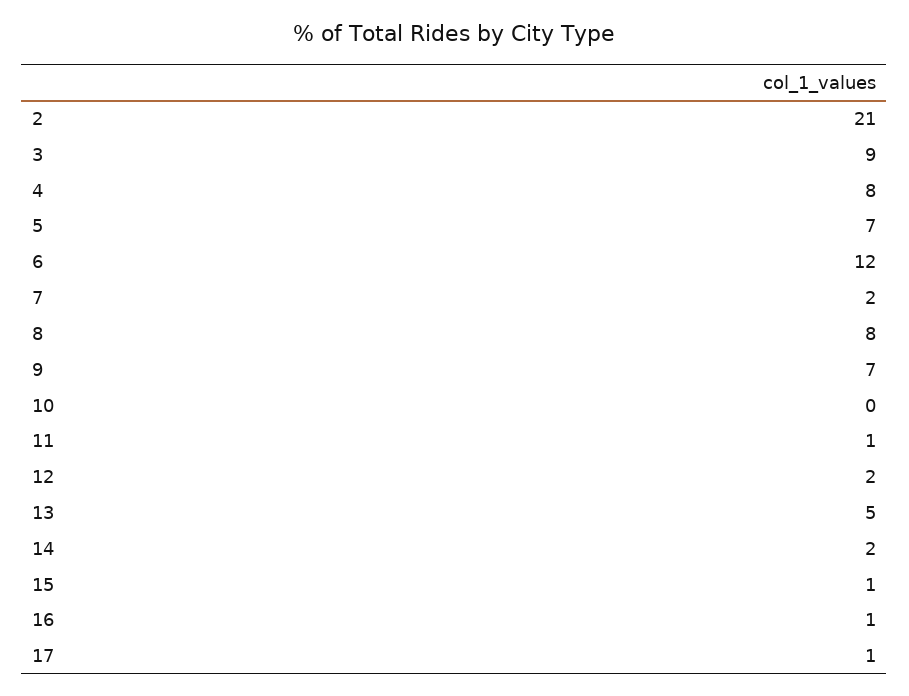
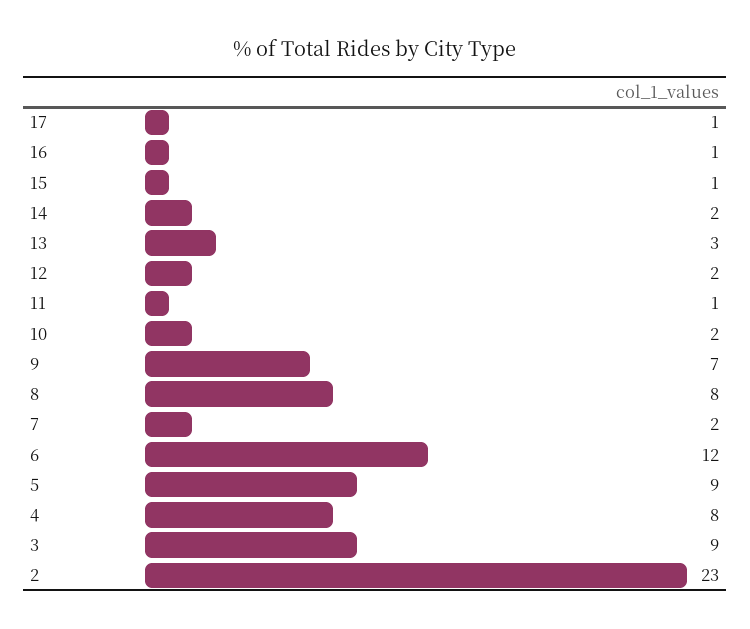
2: 21 -> 23
5: 7 -> 9
10: 0 -> 2
13: 5 -> 3

